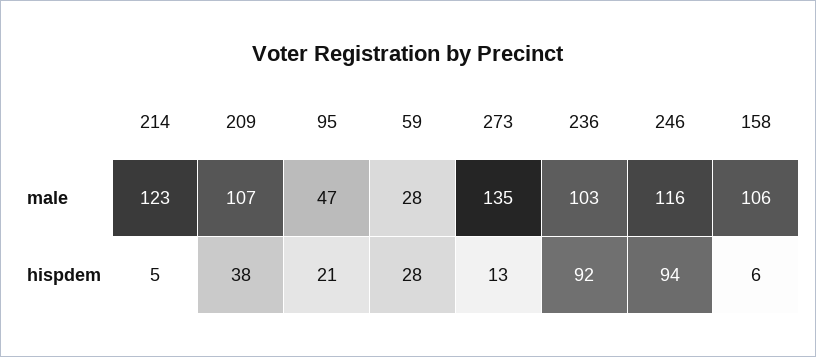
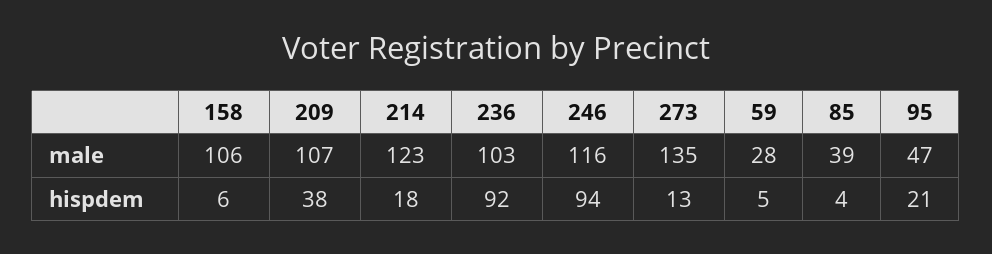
214, hispdem: 5 -> 18
59, hispdem: 28 -> 5
85, male: none -> 39
85, hispdem: none -> 4

